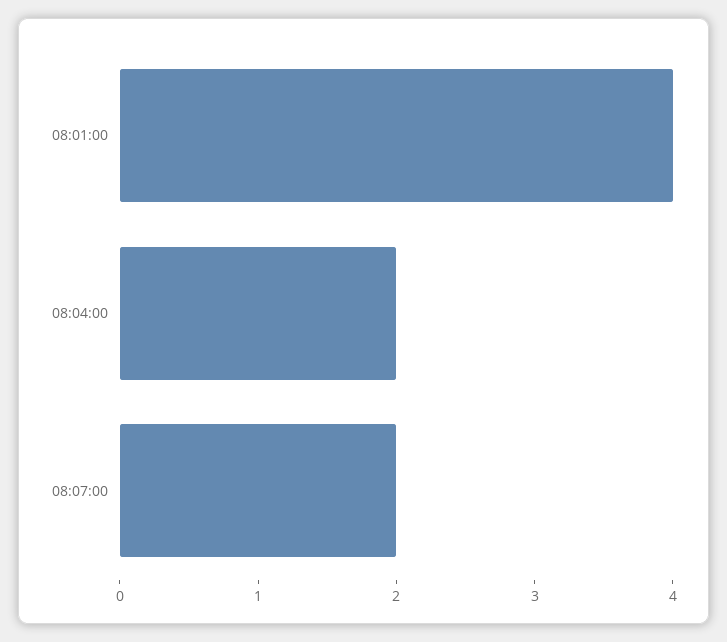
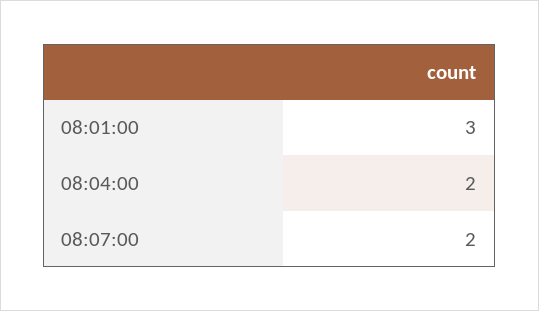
08:01:00: 4 -> 3

